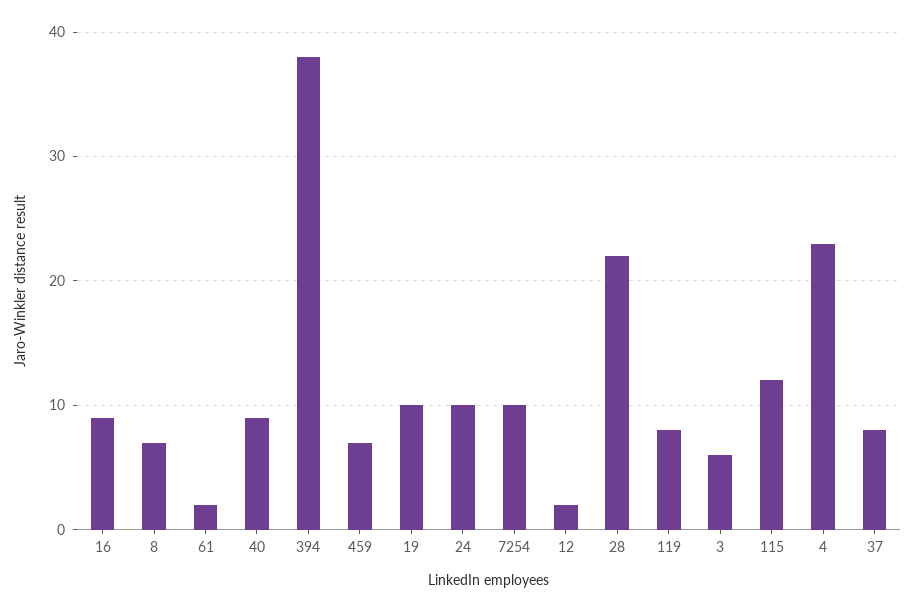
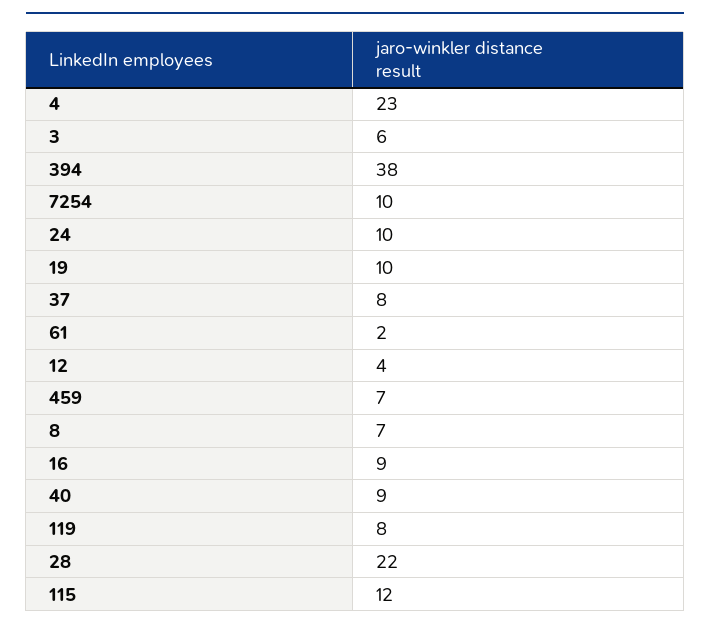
12: 2 -> 4

